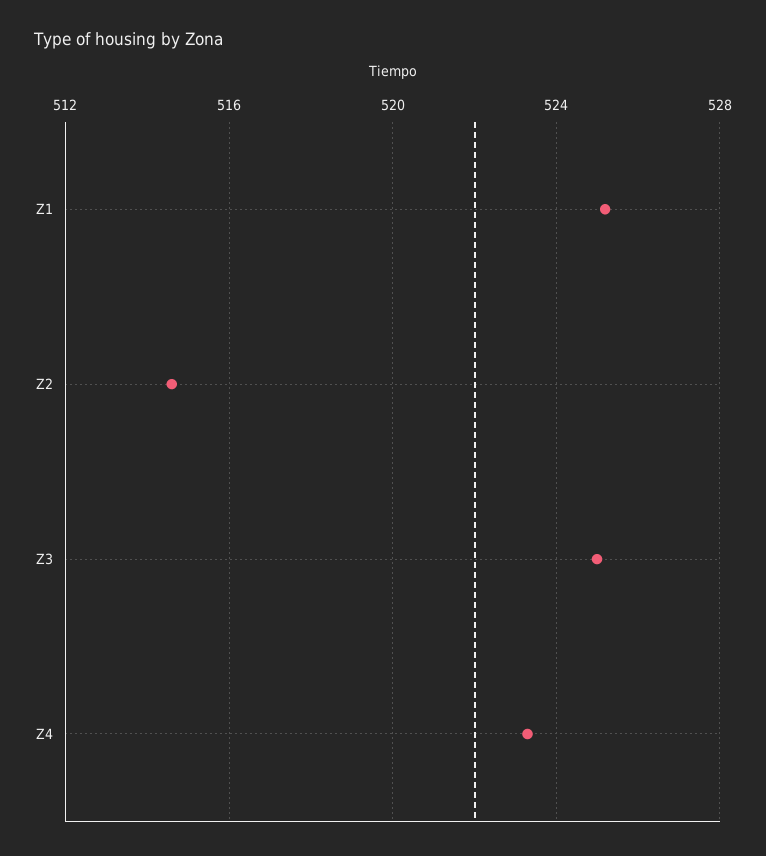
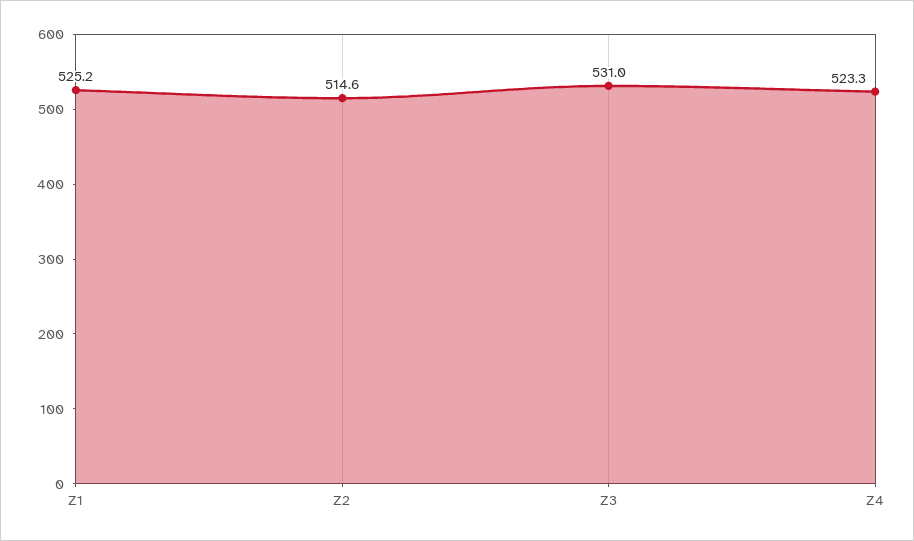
Z3: 525 -> 531

